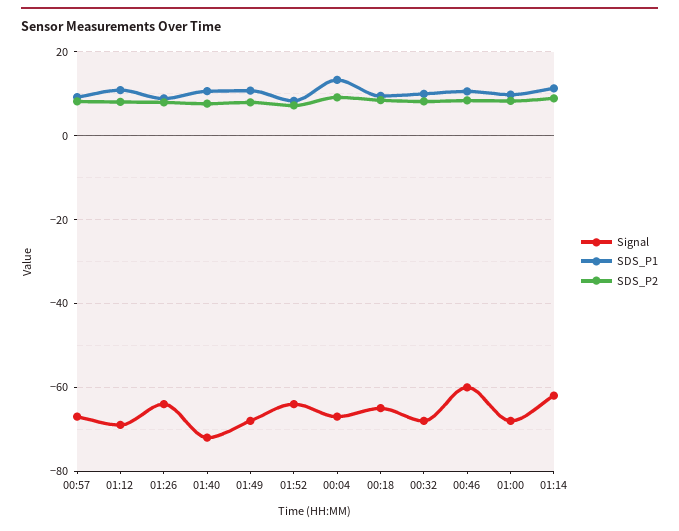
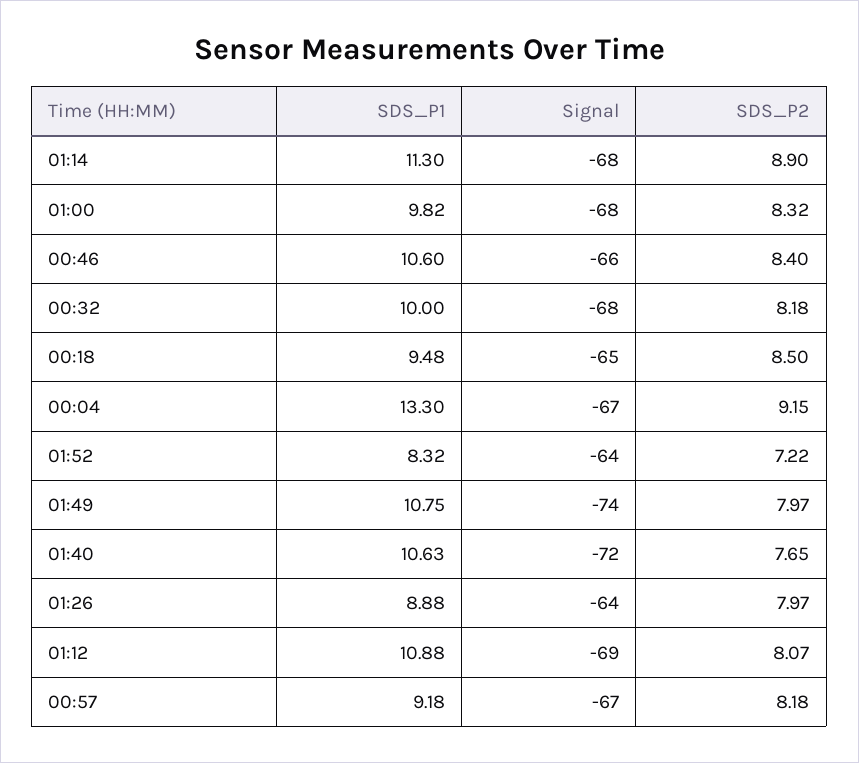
Signal, 01:49: -68 -> -74
Signal, 00:46: -60 -> -66
Signal, 01:14: -62 -> -68

